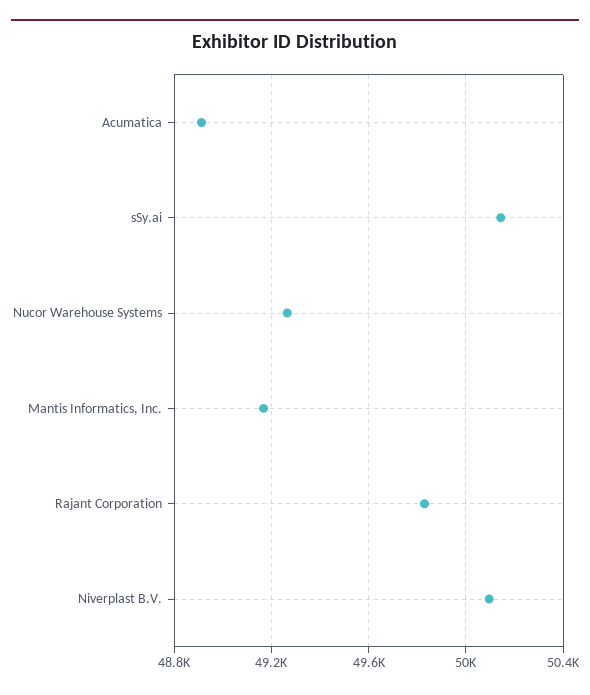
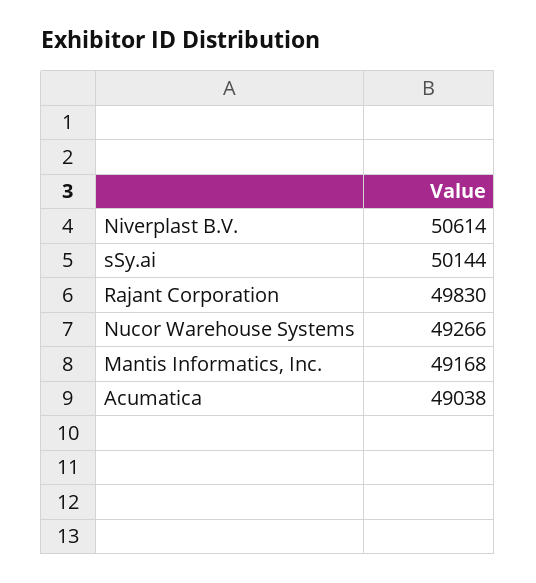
Acumatica: 48900 -> 49038
Niverplast B.V.: 50100 -> 50614

